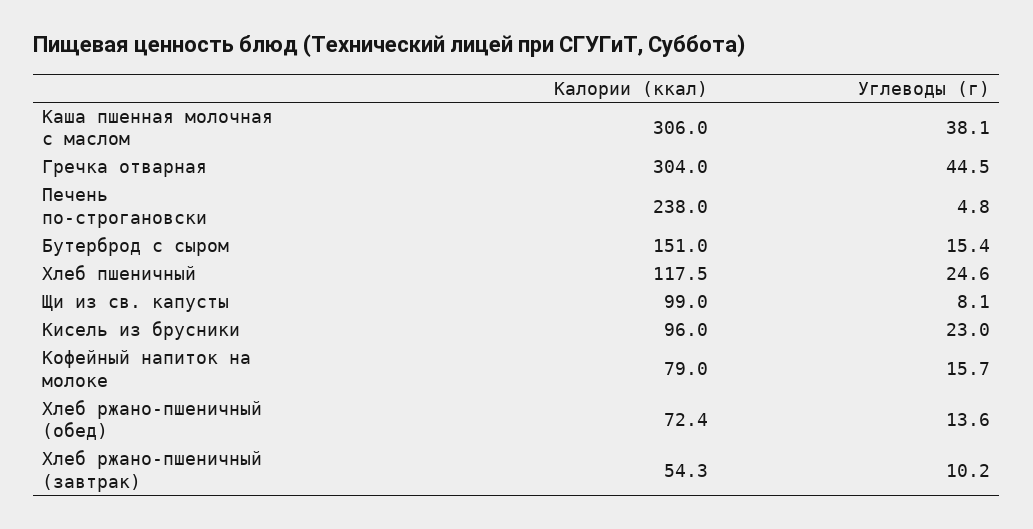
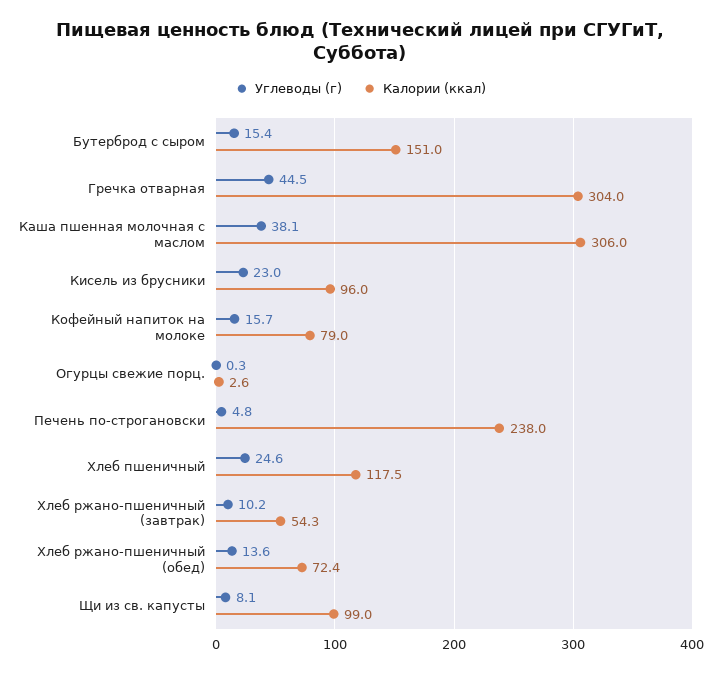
Углеводы (г), Огурцы свежие порц.: none -> 0.3
Калории (ккал), Огурцы свежие порц.: none -> 2.6

